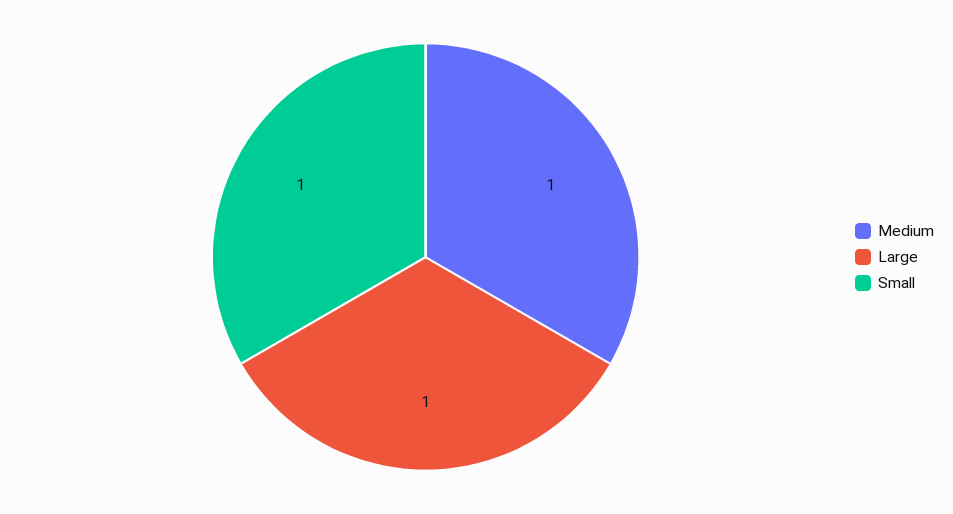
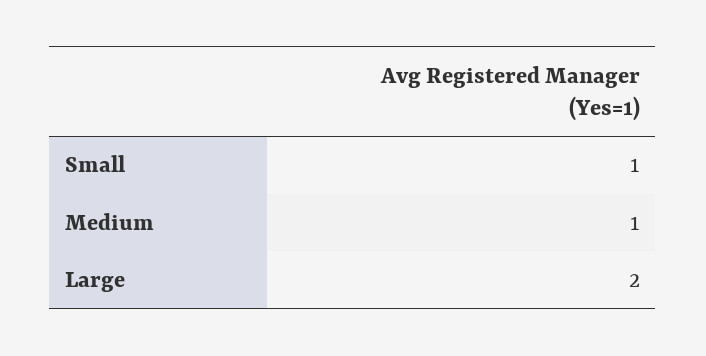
Large: 1 -> 2

